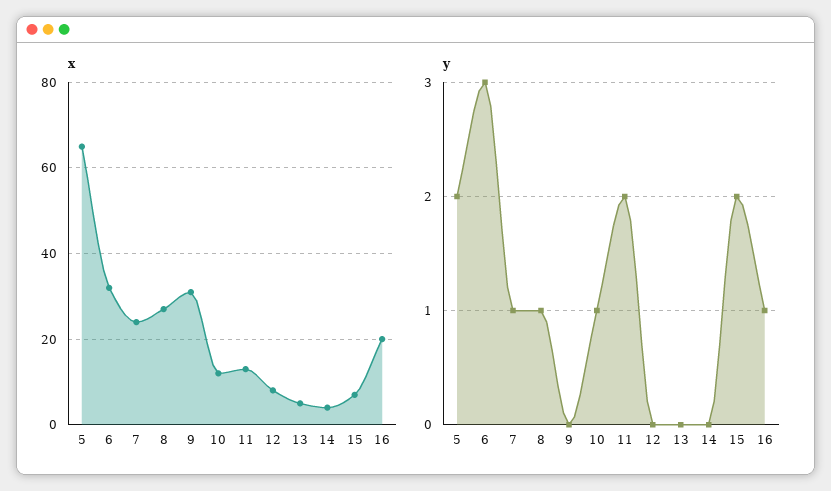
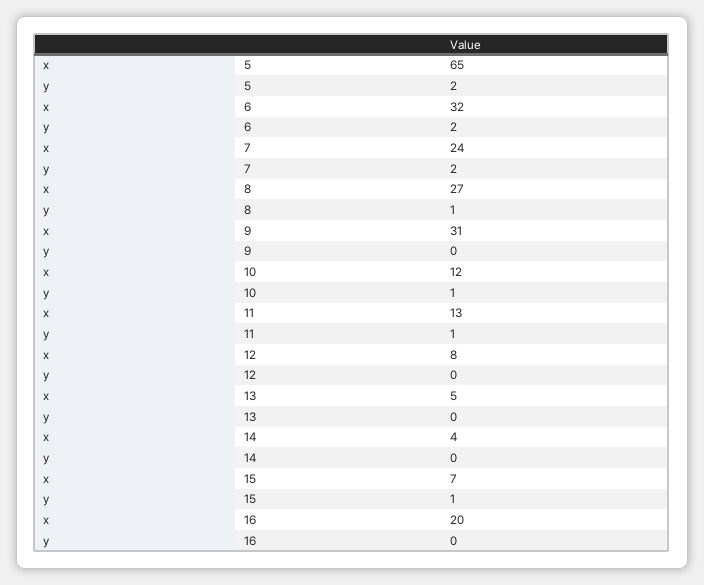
y, 6: 3 -> 2
y, 7: 1 -> 2
y, 11: 2 -> 1
y, 15: 2 -> 1
y, 16: 1 -> 0

